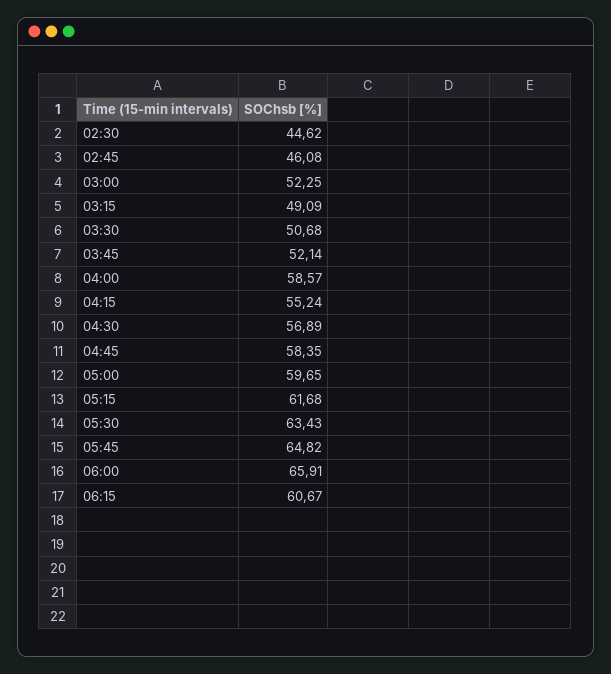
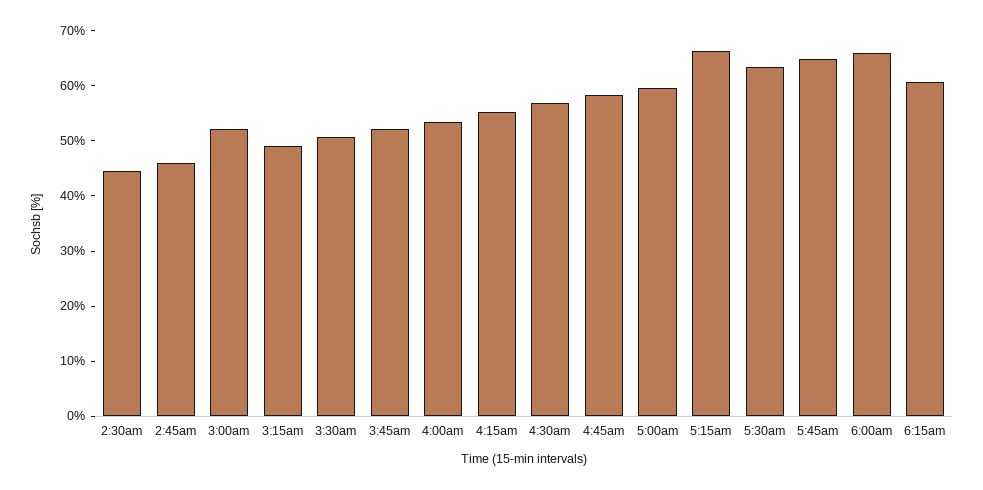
04:00: 58.57 -> 54
05:15: 61.68 -> 66

